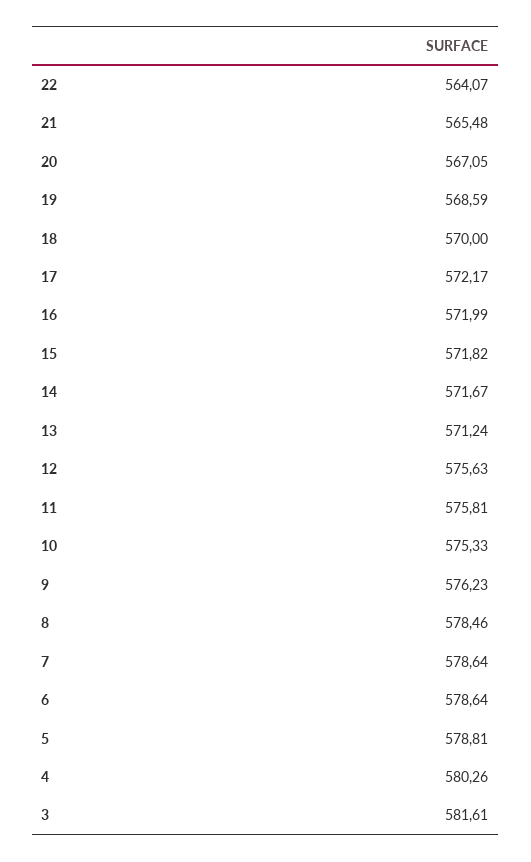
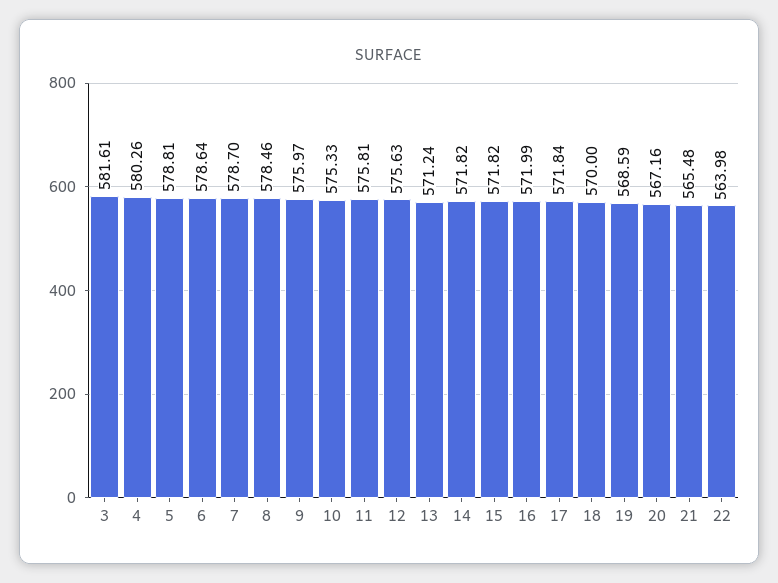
22: 564.07 -> 563.98
20: 567.05 -> 567.16
17: 572.17 -> 571.84
14: 571.67 -> 571.82
9: 576.23 -> 575.97
7: 578.64 -> 578.7

